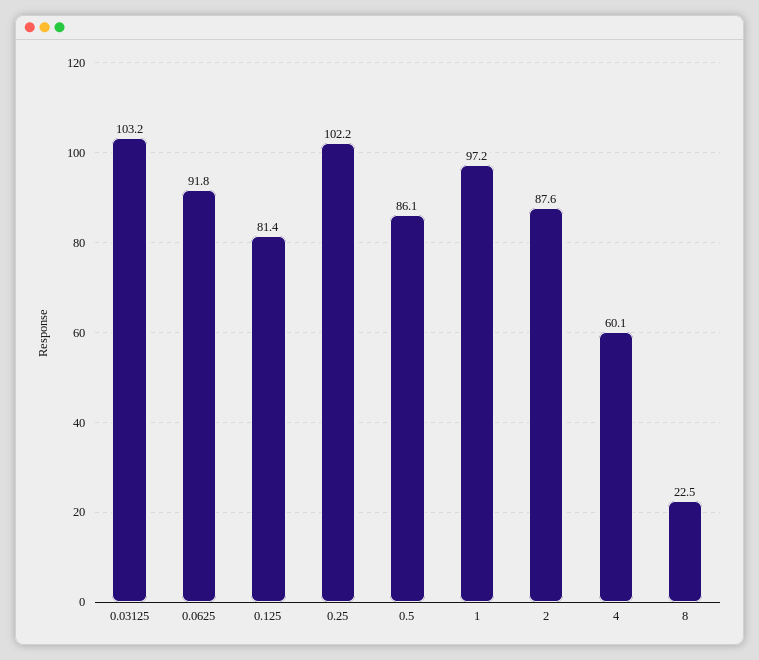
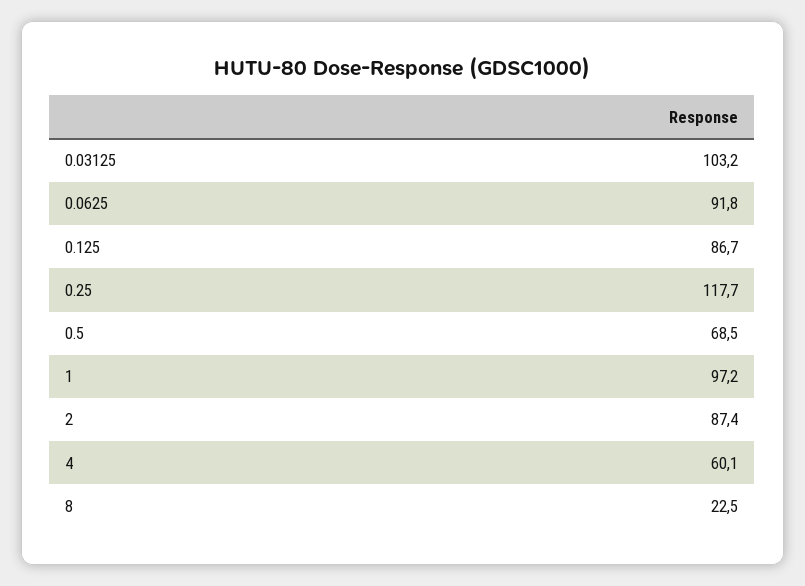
0.125: 81.4 -> 86.7
0.25: 102.2 -> 117.7
0.5: 86.1 -> 68.5
2: 87.6 -> 87.4

